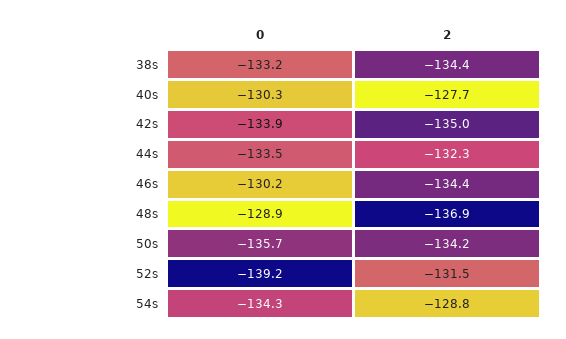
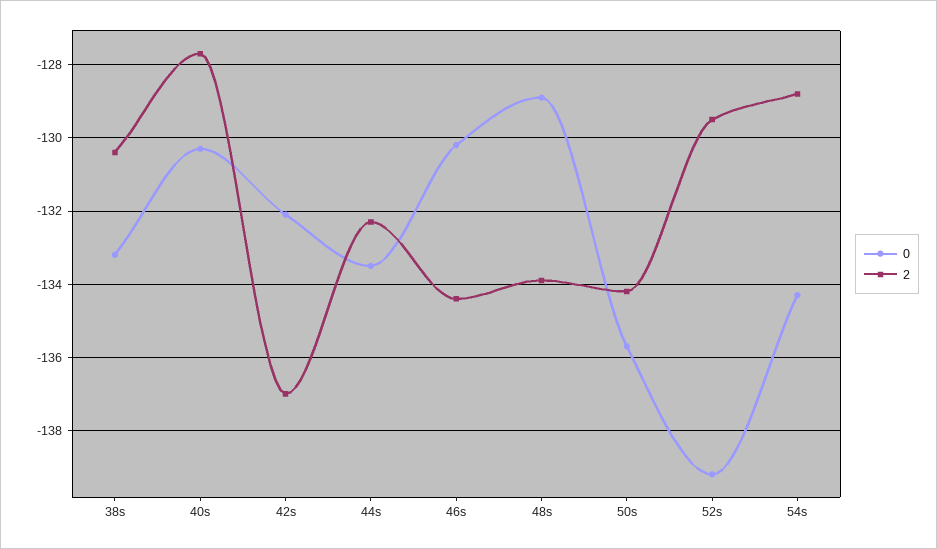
2, 38s: -134.4 -> -130.5
0, 42s: -133.9 -> -132
2, 42s: -135 -> -137
2, 48s: -136.9 -> -134
2, 52s: -131.5 -> -129.5

